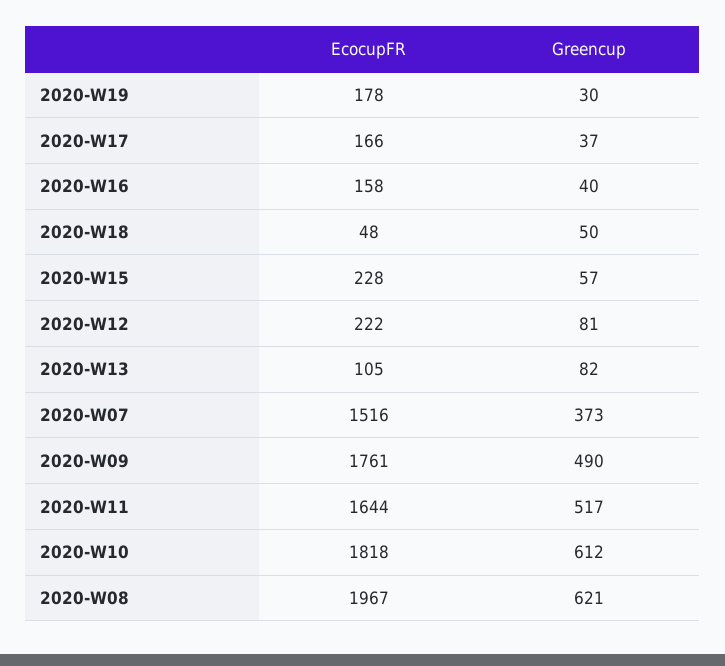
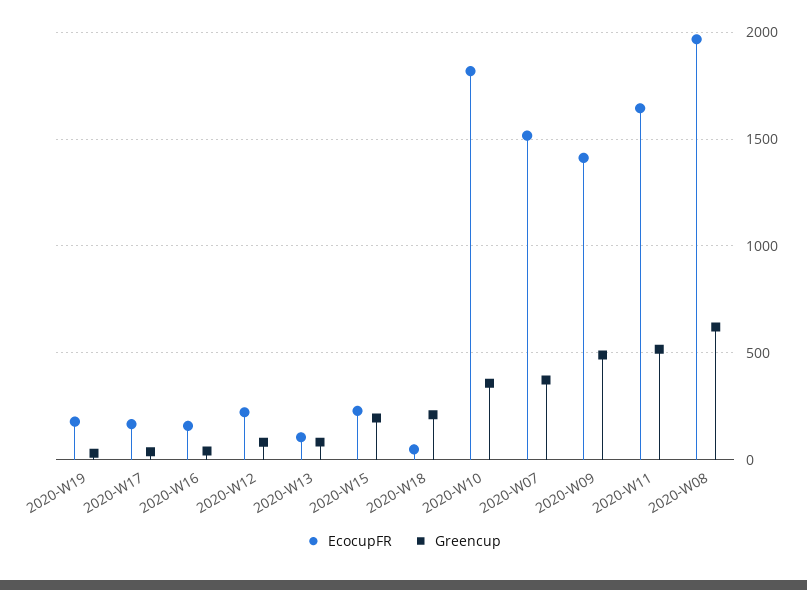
Greencup, 2020-W18: 50 -> 200
Greencup, 2020-W15: 57 -> 200
EcocupFR, 2020-W09: 1761 -> 1400
Greencup, 2020-W10: 612 -> 350

